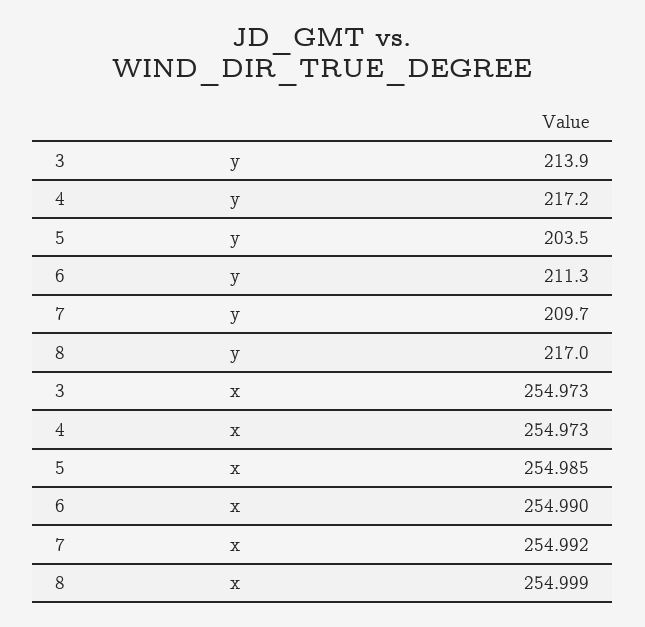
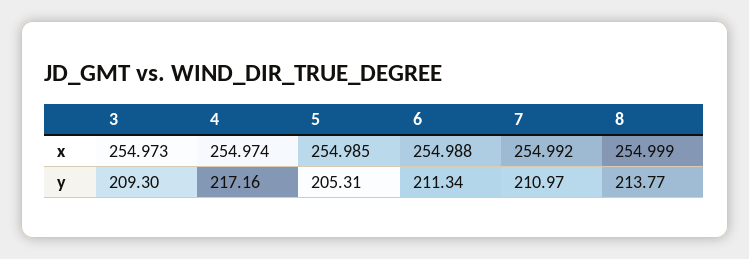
3, y: 213.9 -> 209.3
5, y: 203.5 -> 205.31
7, y: 209.7 -> 210.97
8, y: 217 -> 213.77
4, x: 254.973 -> 254.974
6, x: 254.99 -> 254.988

